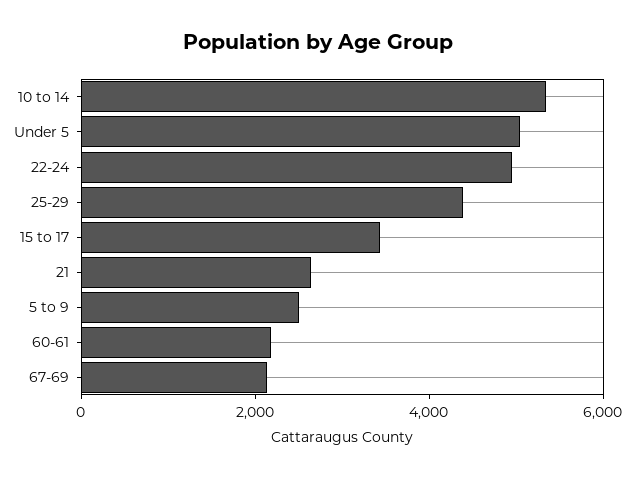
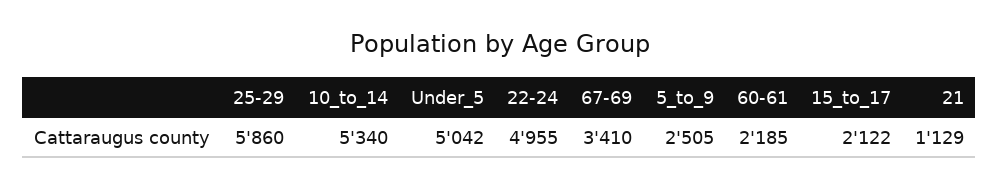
25-29: 4500 -> 5860
15 to 17: 3500 -> 2122
21: 2500 -> 1129
67-69: 2000 -> 3410

